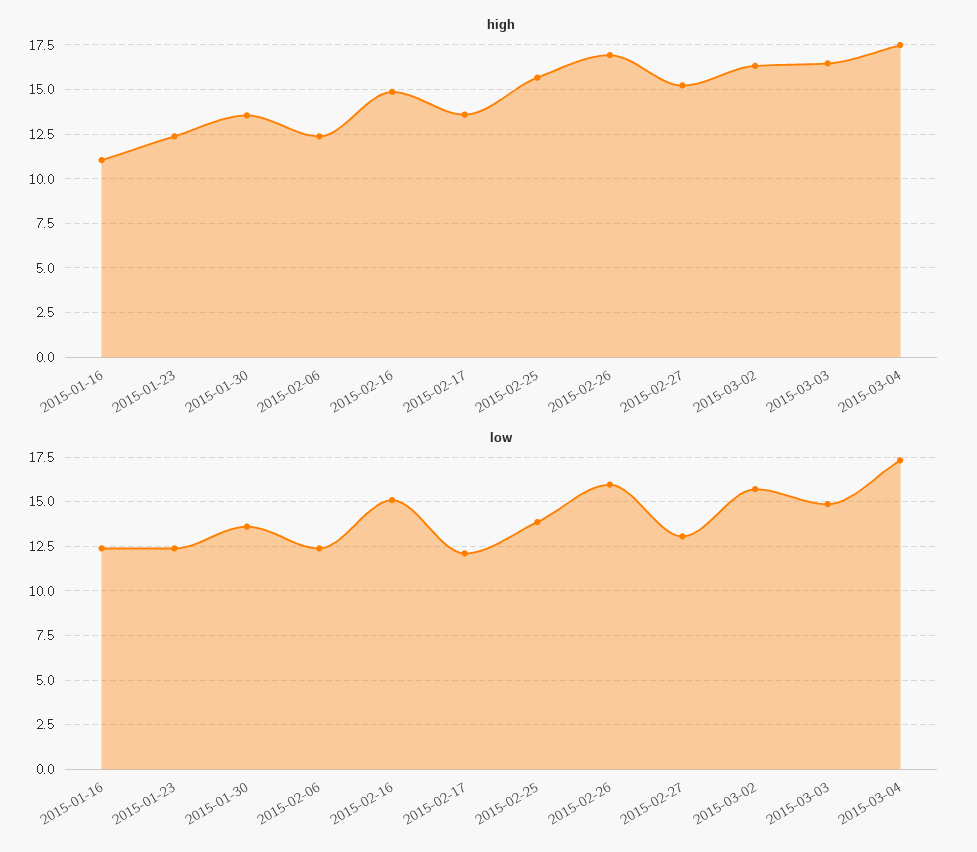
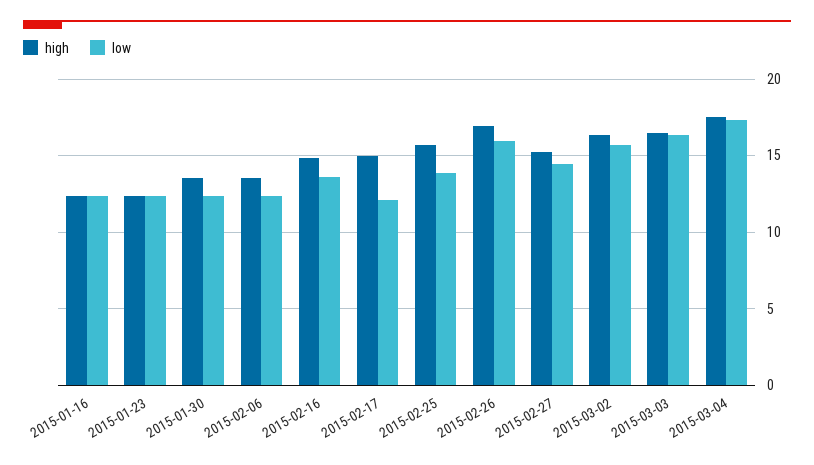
high, 2015-01-16: 11 -> 12.5
high, 2015-02-06: 12.5 -> 13.5
high, 2015-02-17: 13.5 -> 15
low, 2015-01-30: 13.5 -> 12.5
low, 2015-02-16: 15 -> 13.5
low, 2015-02-27: 13 -> 14.5
low, 2015-03-03: 15 -> 16.5

